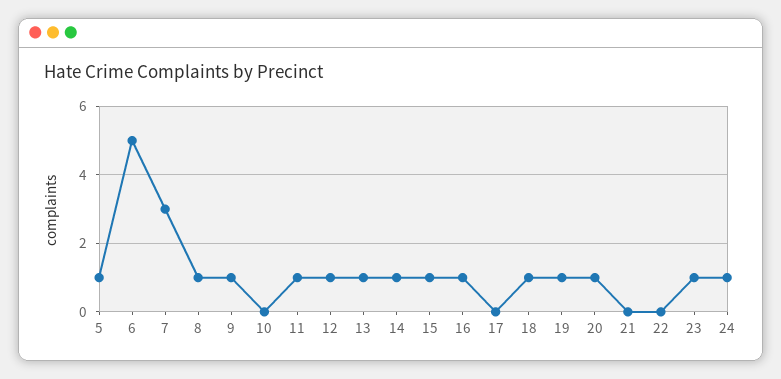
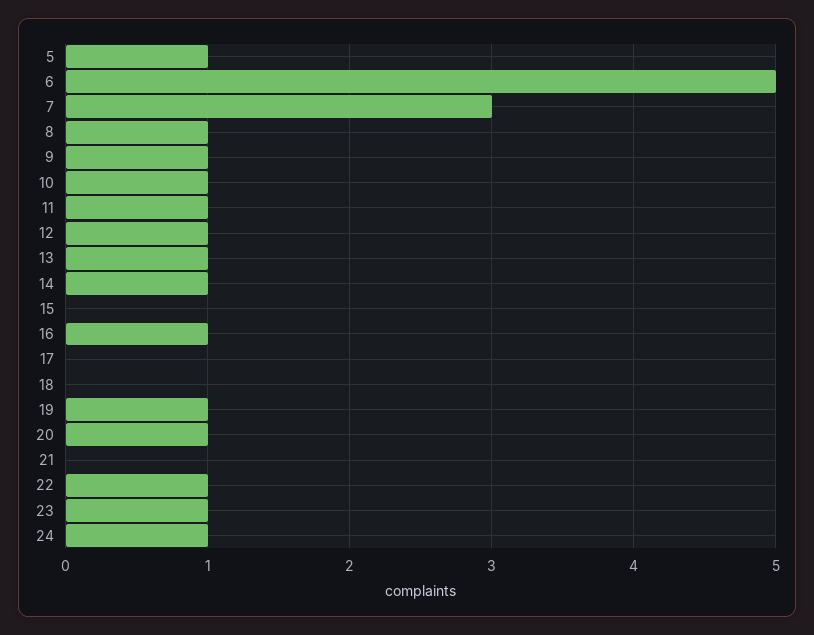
10: 0 -> 1
15: 1 -> 0
18: 1 -> 0
22: 0 -> 1

